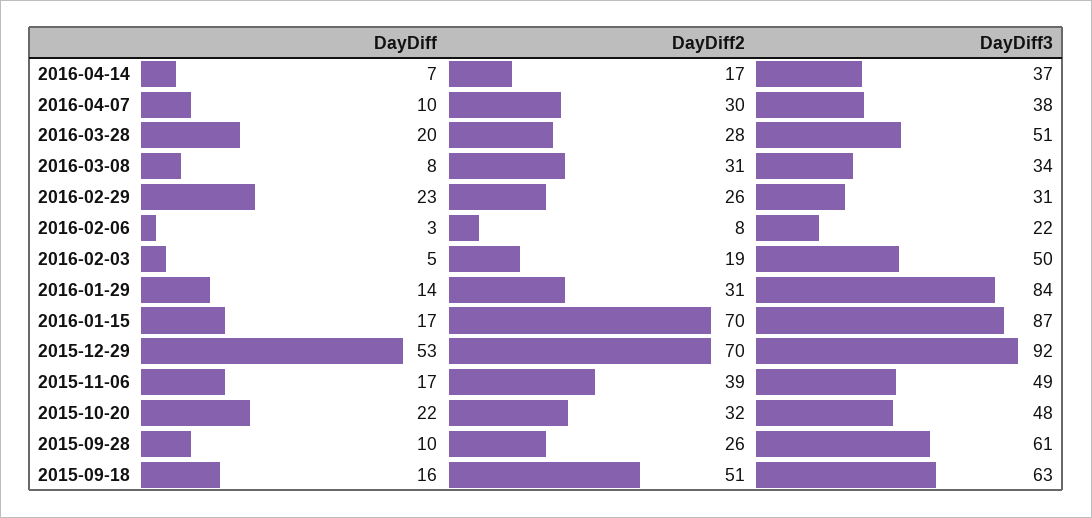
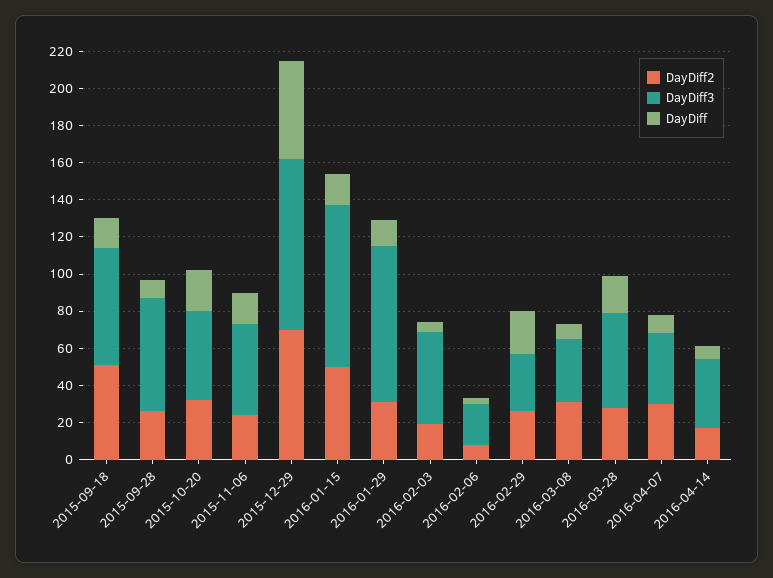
DayDiff2, 2016-01-15: 70 -> 50
DayDiff2, 2015-11-06: 39 -> 25

